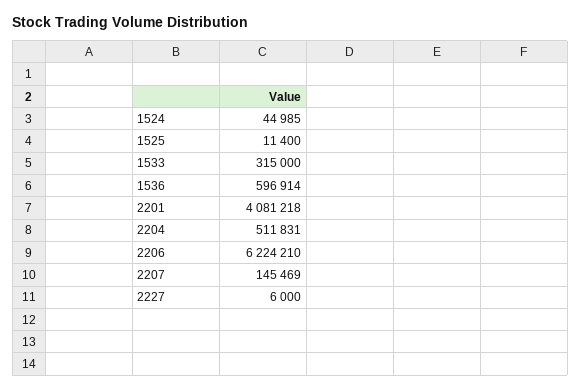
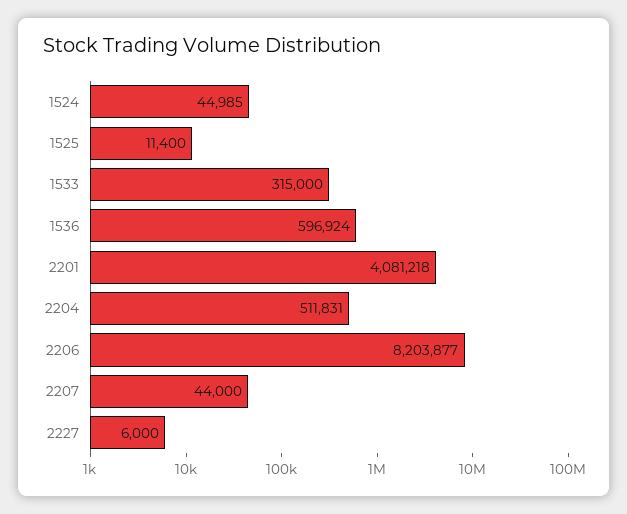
1536: 596914 -> 596924
2206: 6224210 -> 8203877
2207: 145469 -> 44000

